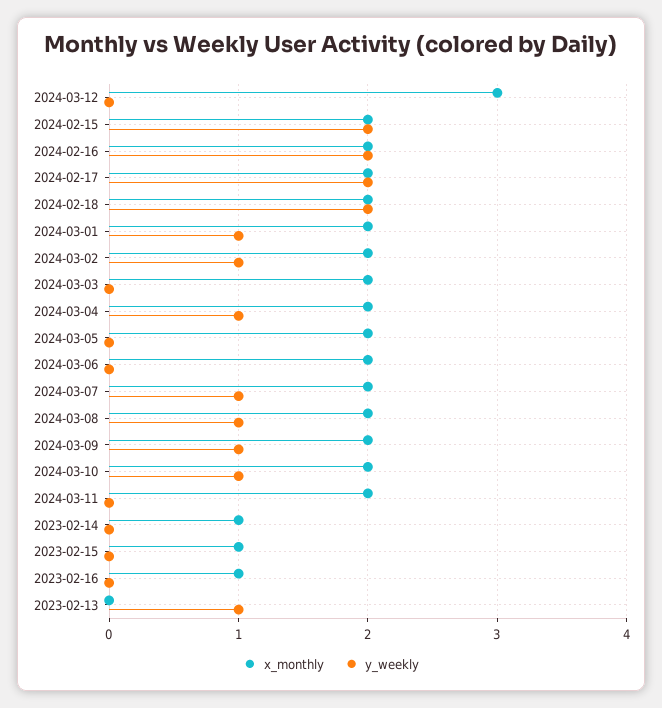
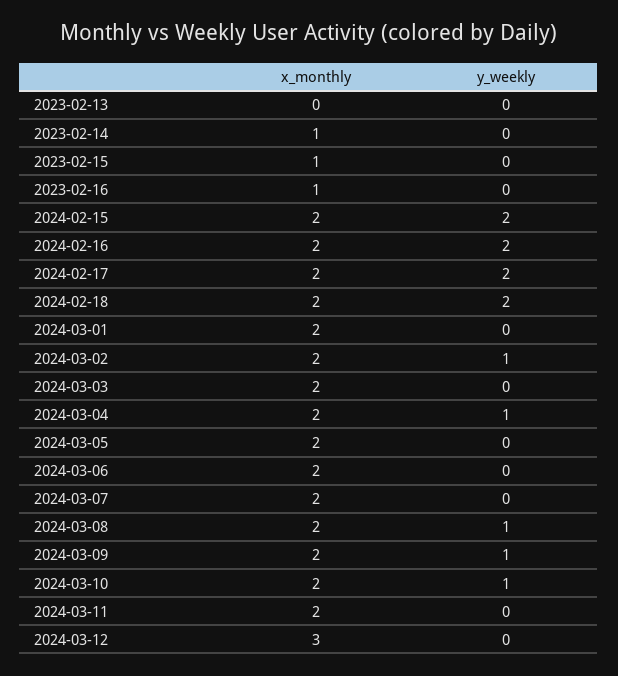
y_weekly, 2024-03-01: 1 -> 0
y_weekly, 2024-03-07: 1 -> 0
y_weekly, 2023-02-13: 1 -> 0

